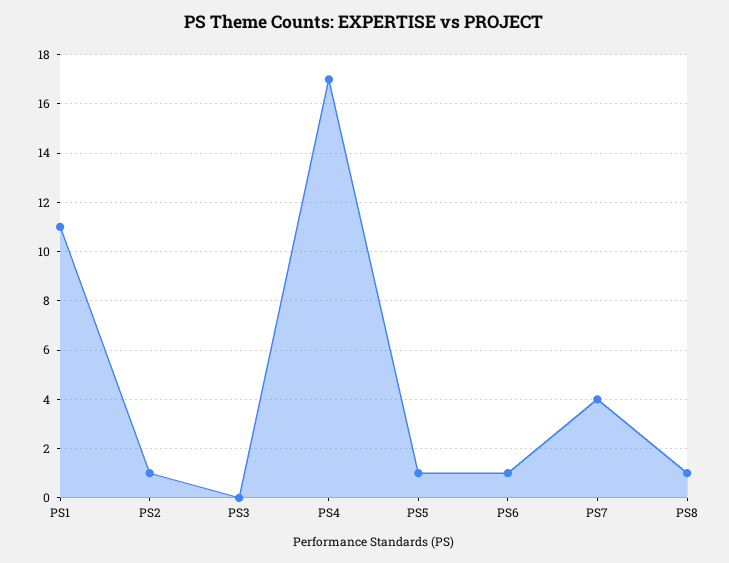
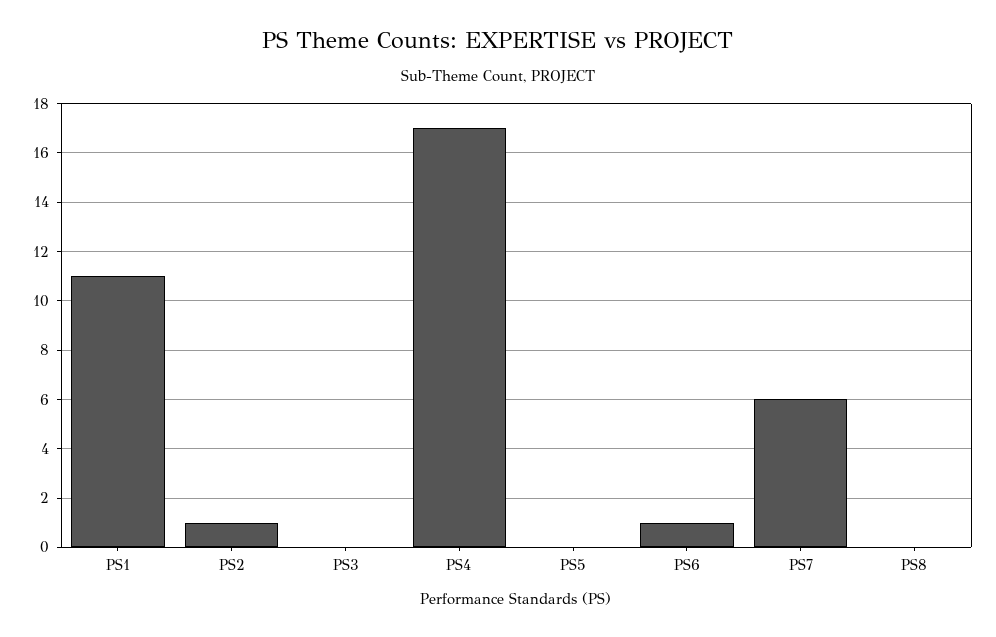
PS5: 1 -> 0
PS7: 4 -> 6
PS8: 1 -> 0

